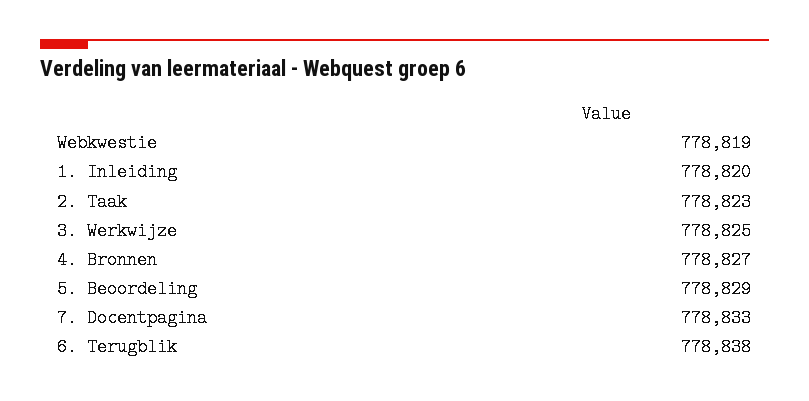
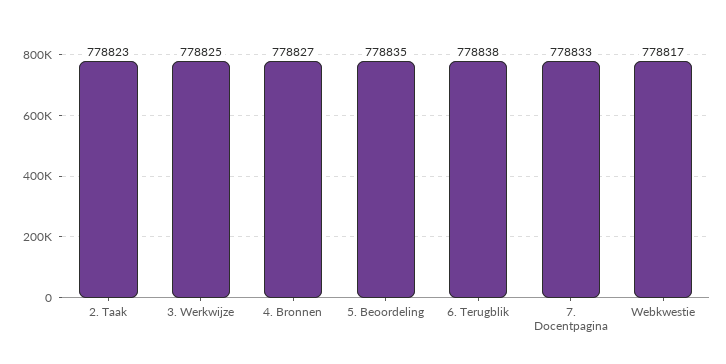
Webkwestie: 778819 -> 778817
1. Inleiding: 778820 -> none
5. Beoordeling: 778829 -> 778835

